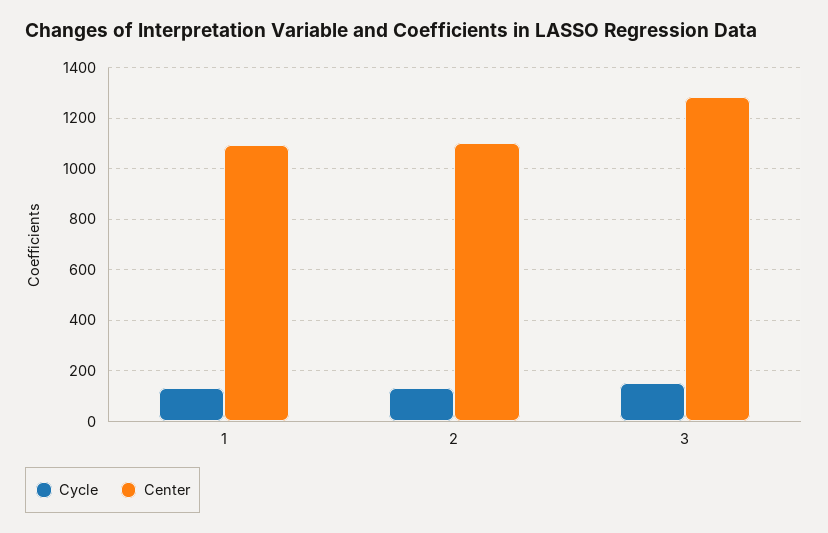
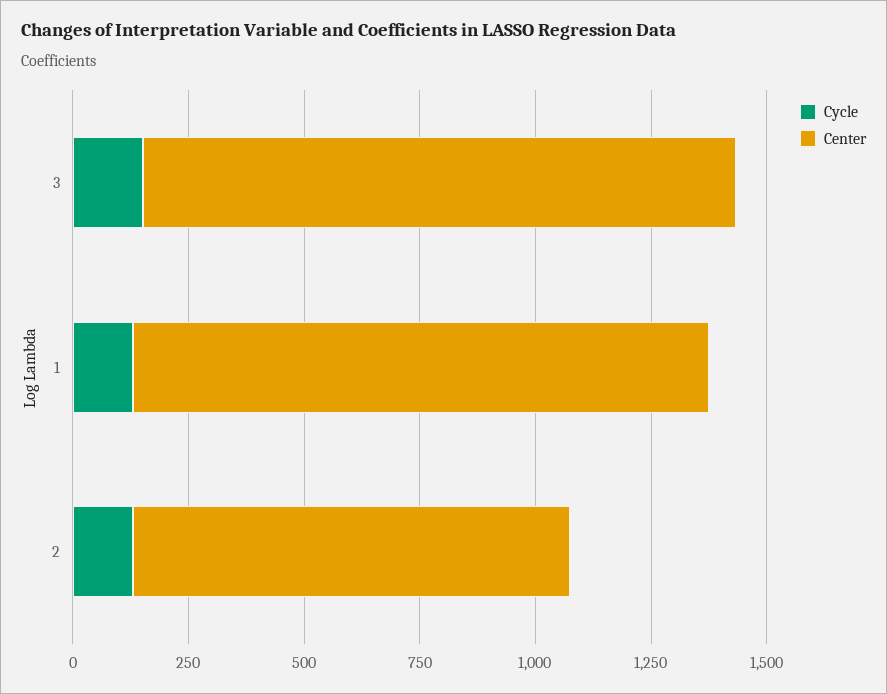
Center, 1: 1100 -> 1250
Center, 2: 1100 -> 950

